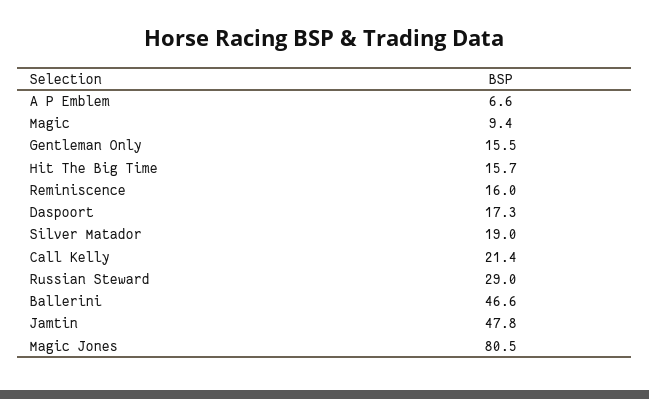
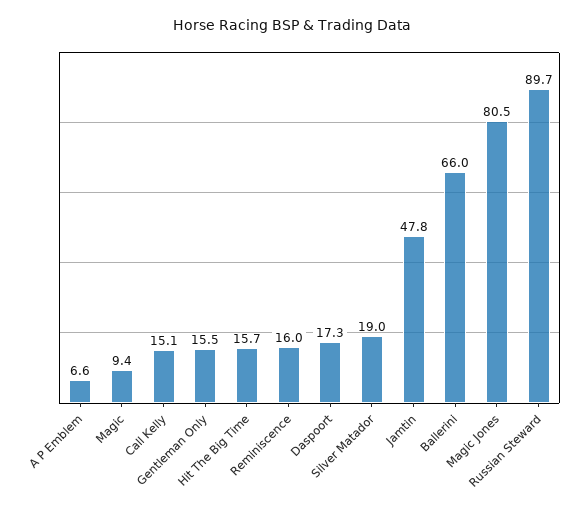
Call Kelly: 21.4 -> 15.1
Russian Steward: 29 -> 89.7
Ballerini: 46.6 -> 66

